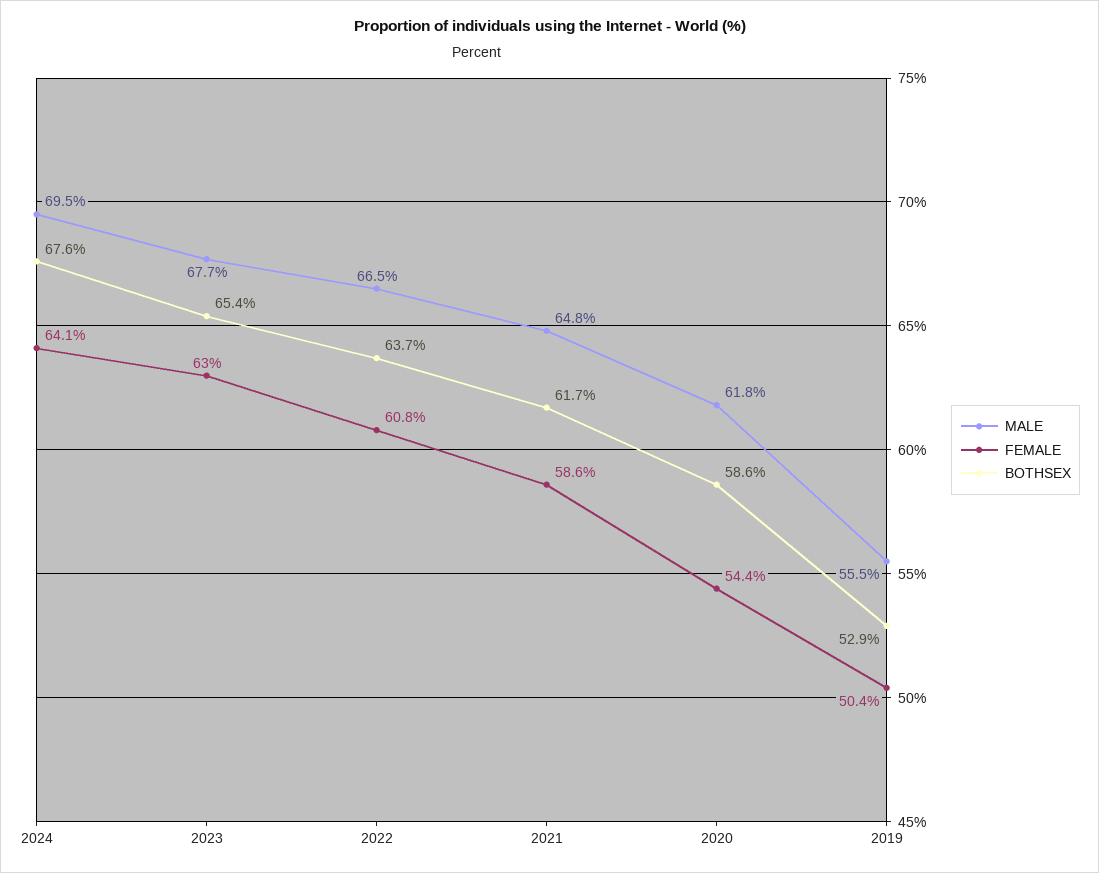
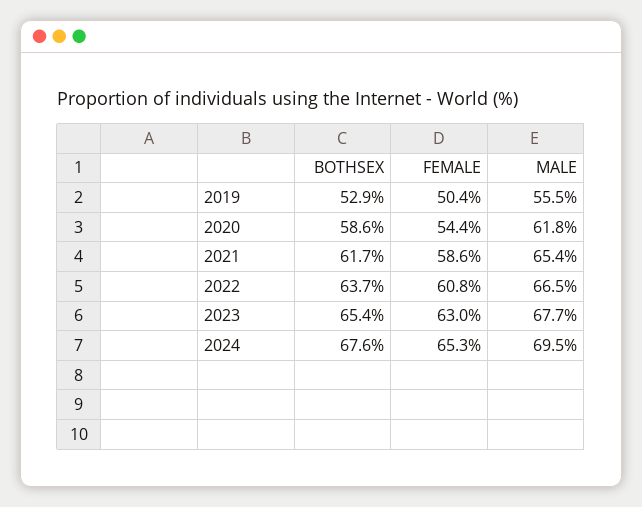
FEMALE, 2024: 64.1 -> 65.3
MALE, 2021: 64.8 -> 65.4

